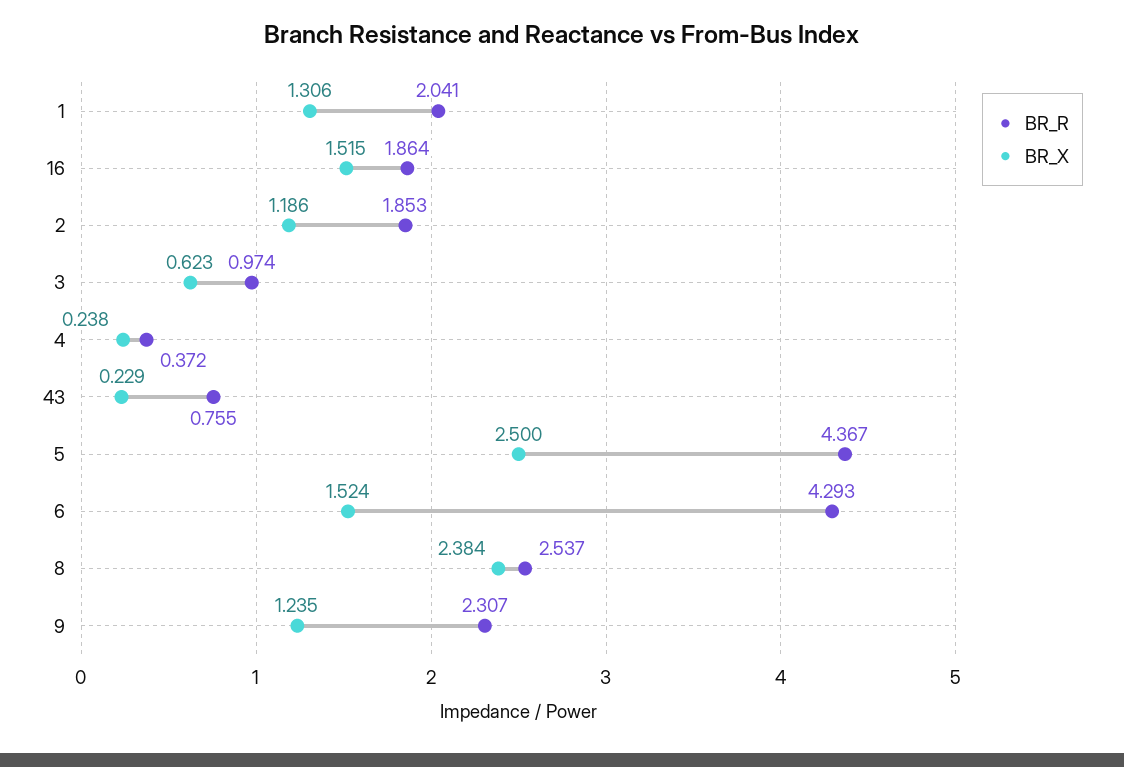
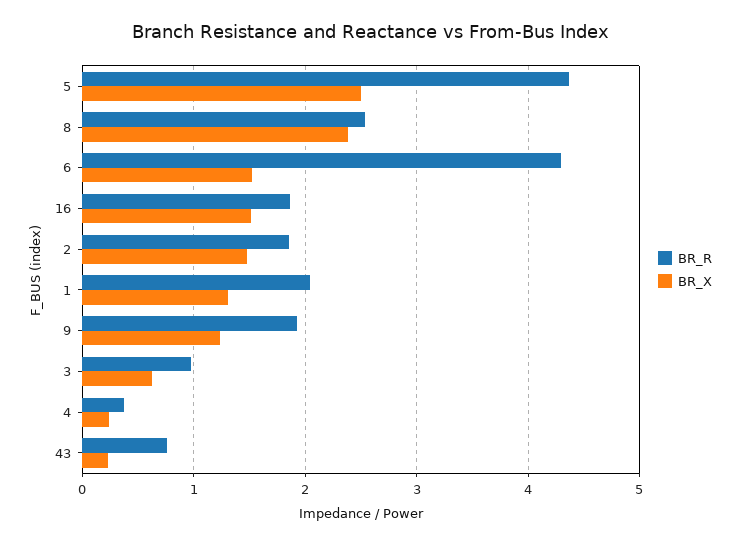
BR_X, 2: 1.186 -> 1.5
BR_R, 9: 2.307 -> 1.9

